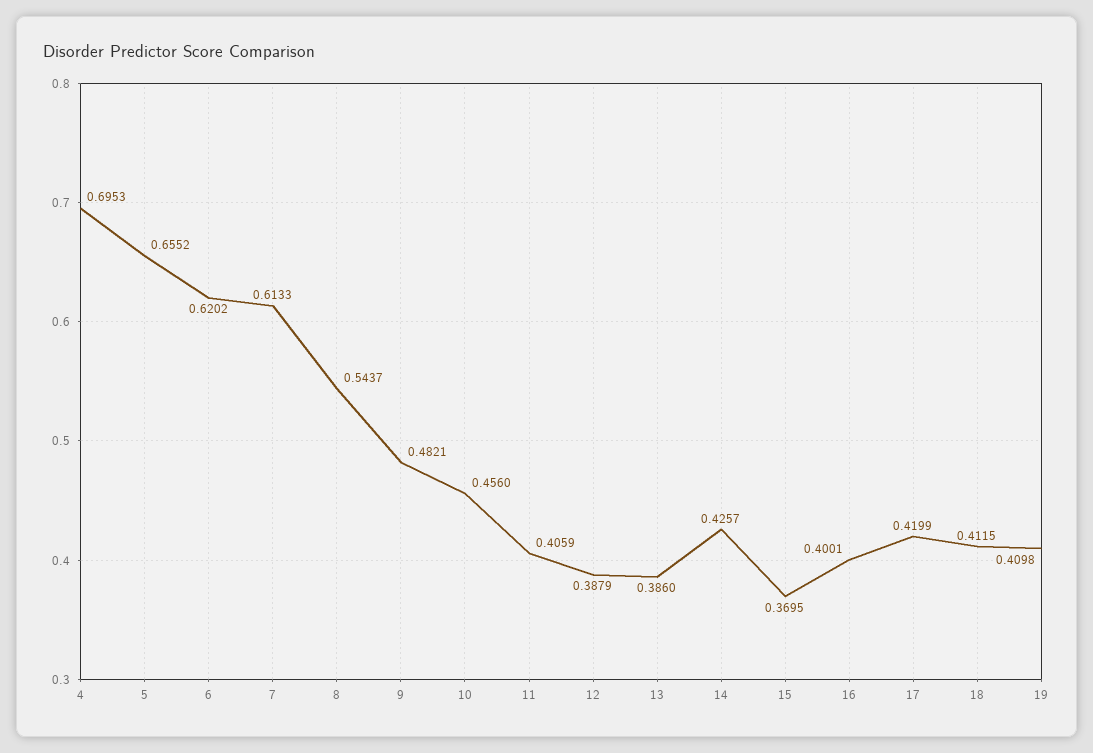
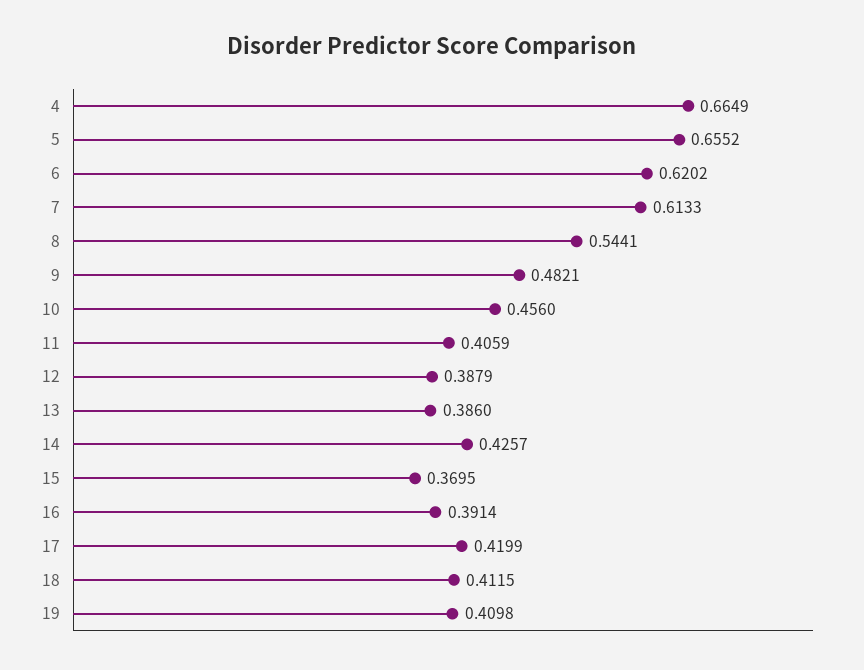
4: 0.6953 -> 0.6649
8: 0.5437 -> 0.5441
16: 0.4001 -> 0.3914

